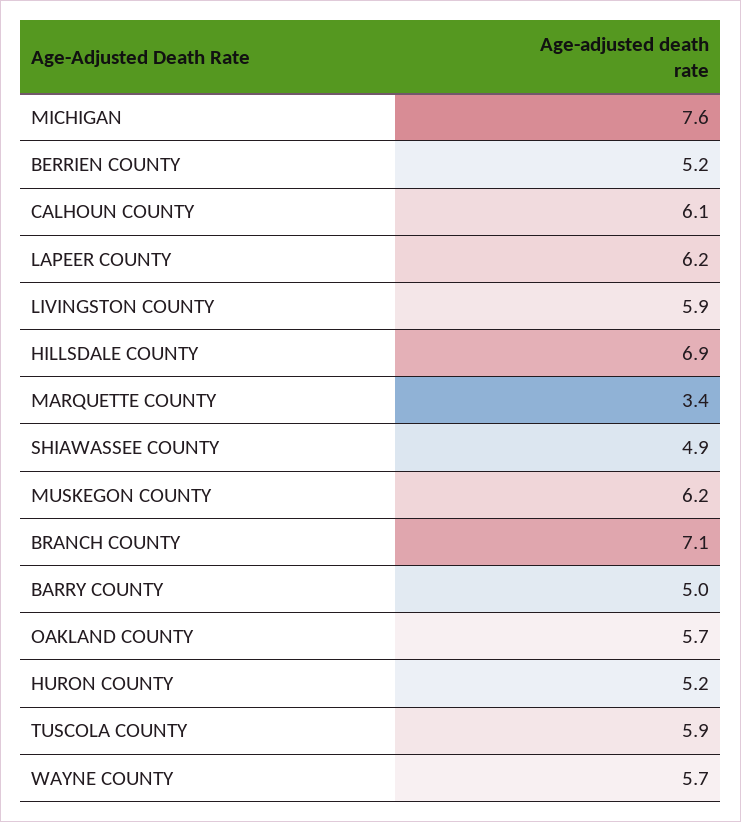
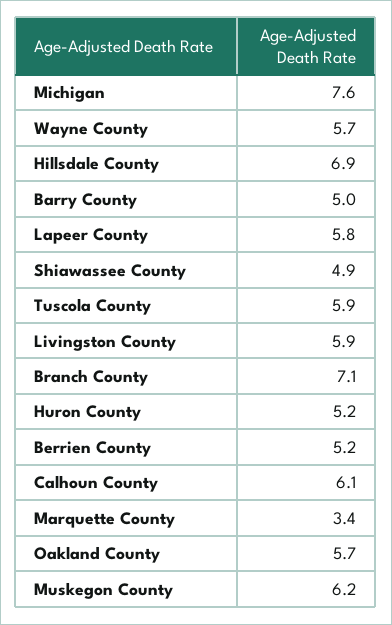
LAPEER COUNTY: 6.2 -> 5.8

